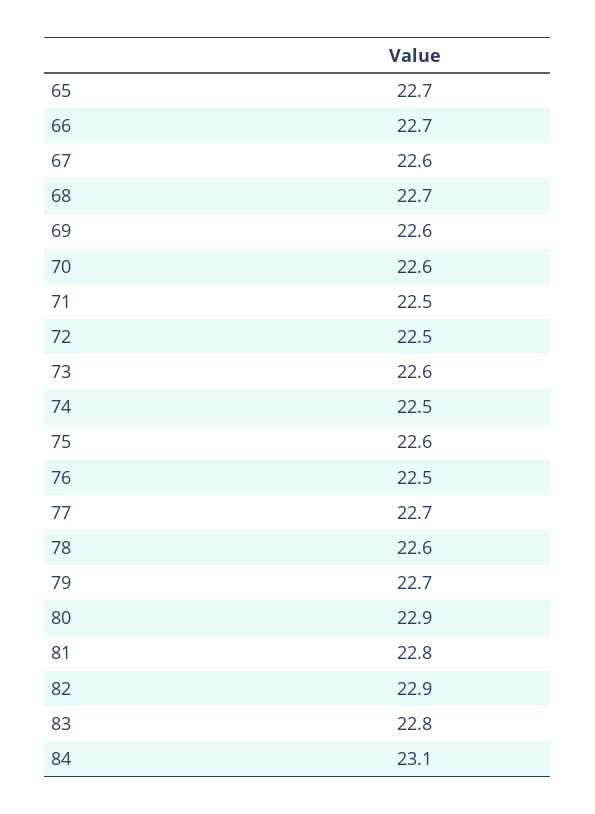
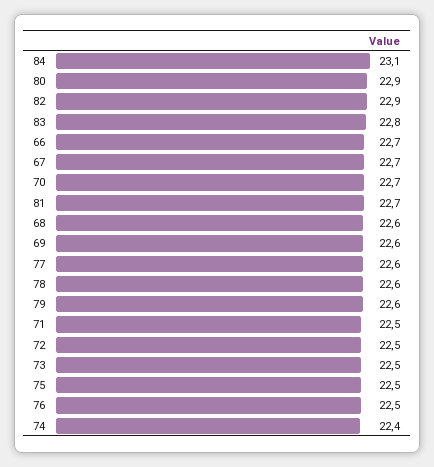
65: 22.7 -> none
67: 22.6 -> 22.7
68: 22.7 -> 22.6
70: 22.6 -> 22.7
73: 22.6 -> 22.5
74: 22.5 -> 22.4
75: 22.6 -> 22.5
77: 22.7 -> 22.6
79: 22.7 -> 22.6
81: 22.8 -> 22.7

